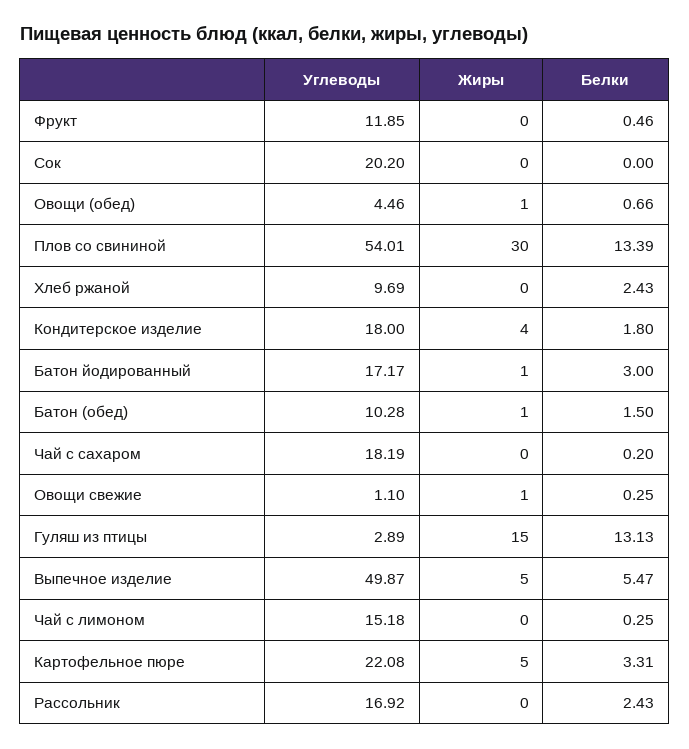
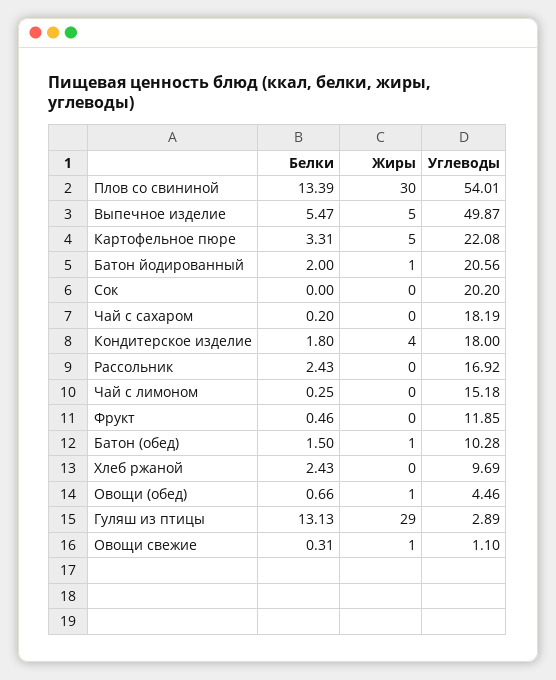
Углеводы, Батон йодированный: 17.17 -> 20.56
Белки, Батон йодированный: 3 -> 2
Белки, Овощи свежие: 0.25 -> 0.31
Жиры, Гуляш из птицы: 15 -> 29

